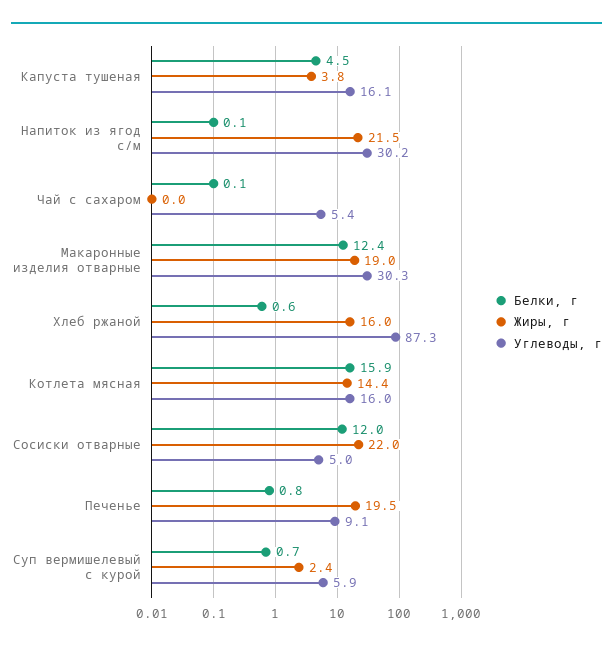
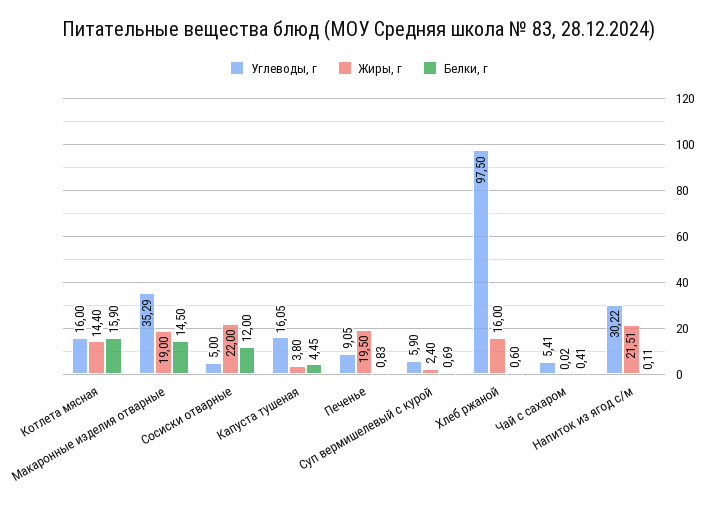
Белки, г, Чай с сахаром: 0.1 -> 0.41
Белки, г, Макаронные изделия отварные: 12.4 -> 14.5
Углеводы, г, Макаронные изделия отварные: 30.3 -> 35.29
Углеводы, г, Хлеб ржаной: 87.3 -> 97.5

